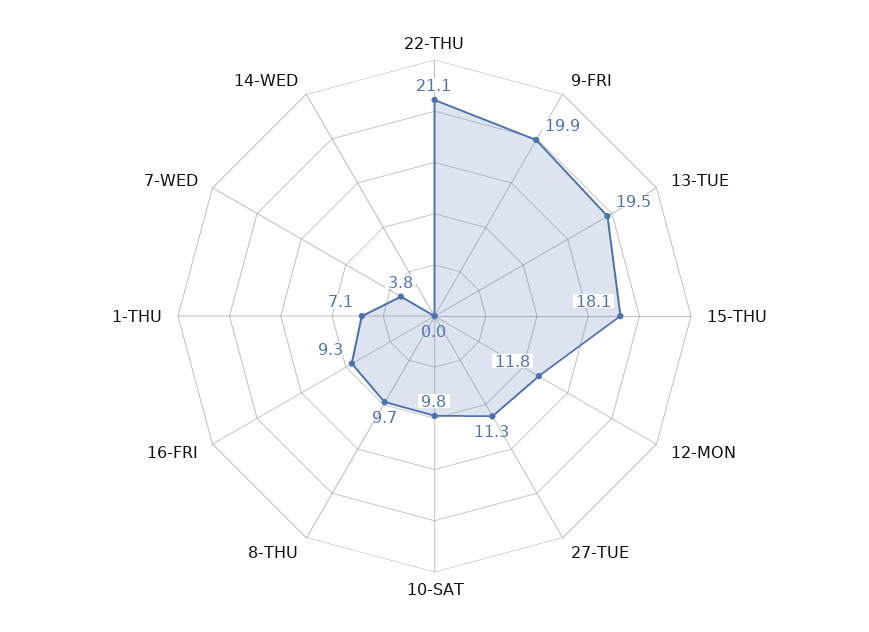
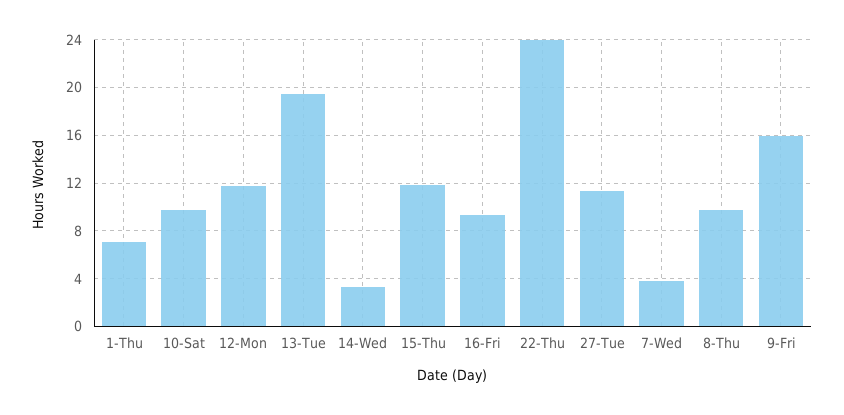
22-THU: 21.1 -> 24
9-FRI: 19.9 -> 16
15-THU: 18.1 -> 12
14-WED: 0 -> 3

